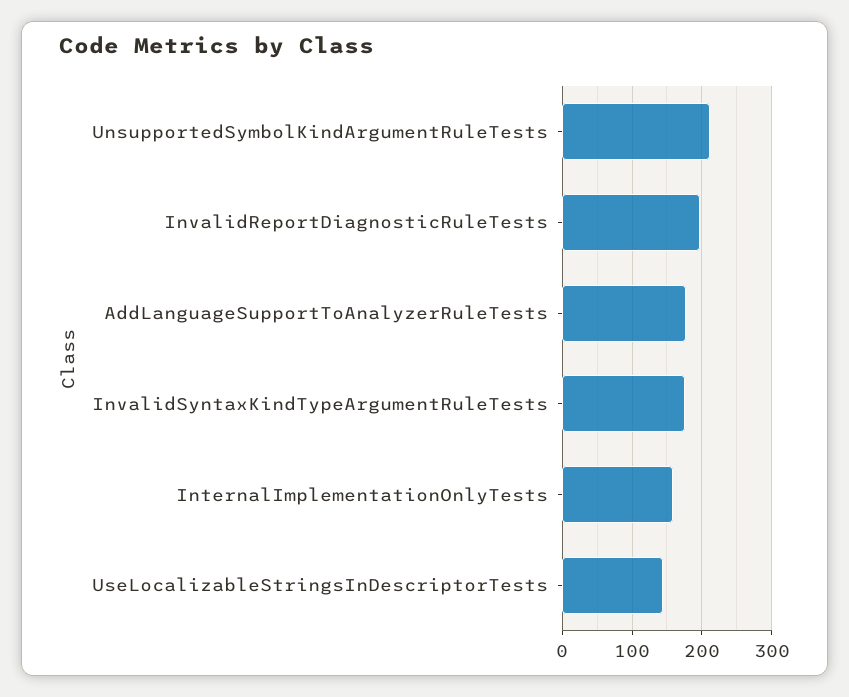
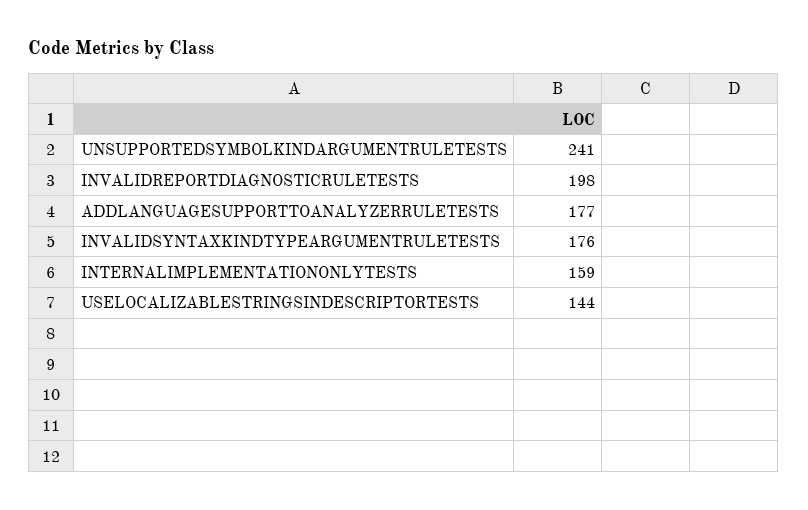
UnsupportedSymbolKindArgumentRuleTests: 210 -> 241

